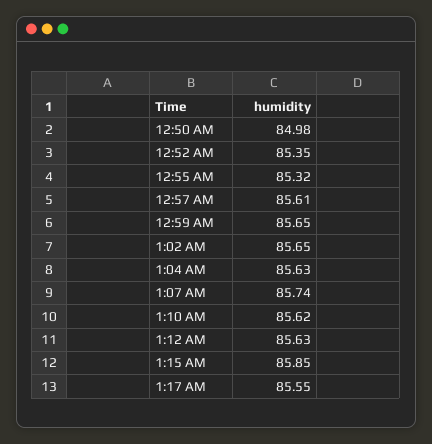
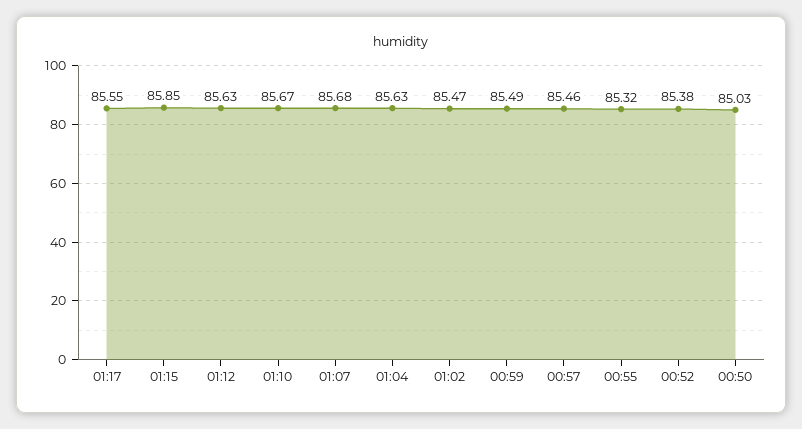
12:50 AM: 84.98 -> 85.03
12:52 AM: 85.35 -> 85.38
12:57 AM: 85.61 -> 85.46
12:59 AM: 85.65 -> 85.49
1:02 AM: 85.65 -> 85.47
1:07 AM: 85.74 -> 85.68
1:10 AM: 85.62 -> 85.67

